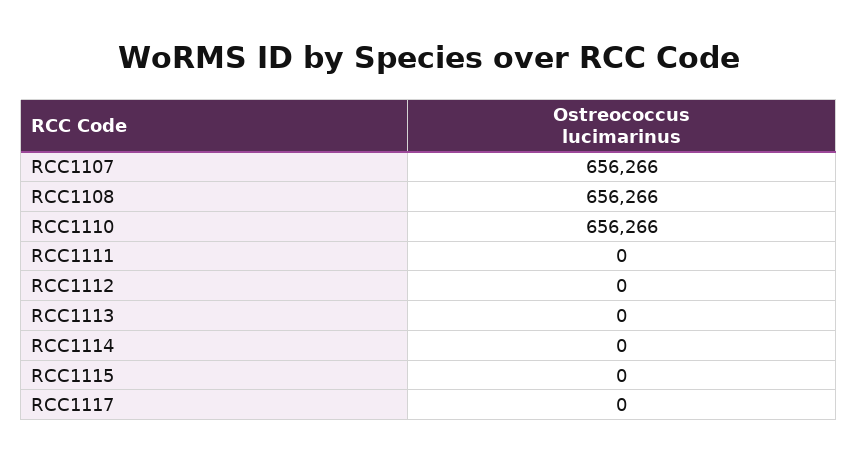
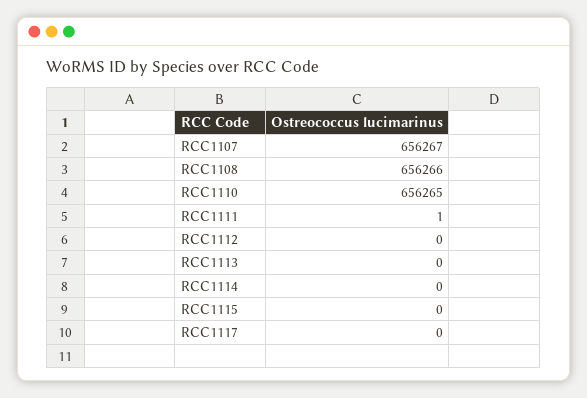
RCC1107: 656266 -> 656267
RCC1110: 656266 -> 656265
RCC1111: 0 -> 1

